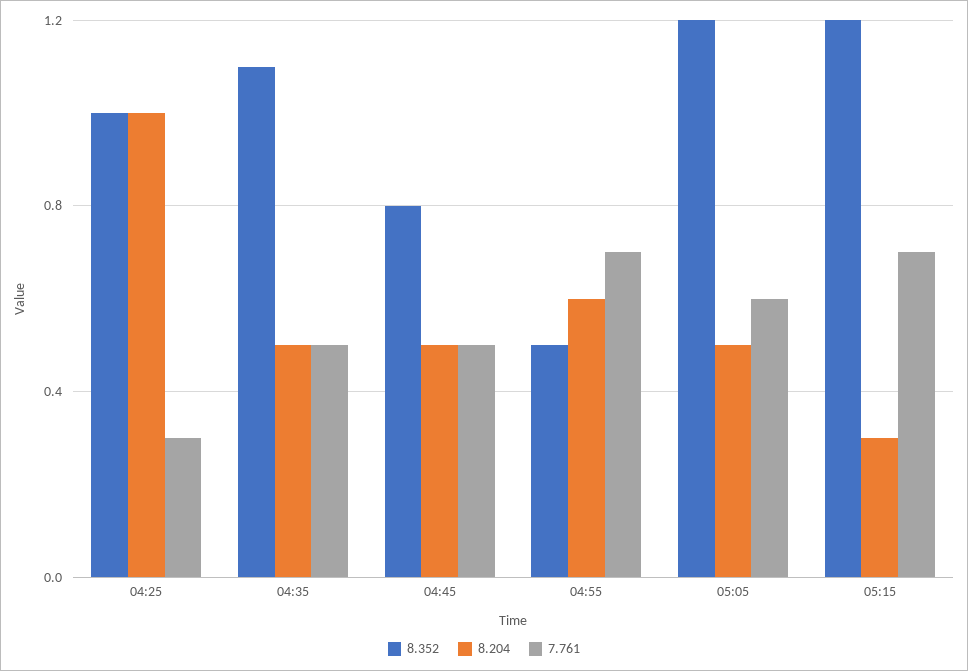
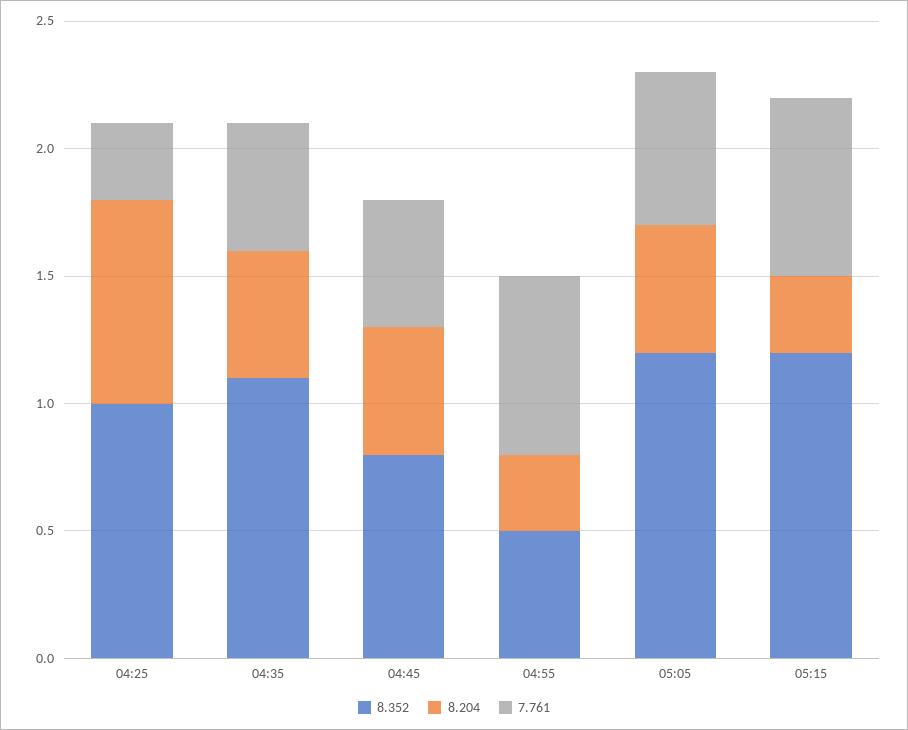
8.204, 04:25: 1 -> 0.8
8.204, 04:55: 0.6 -> 0.3

